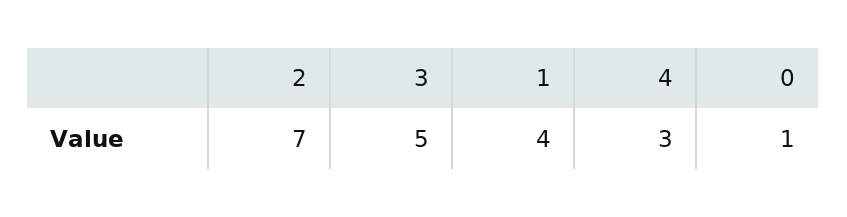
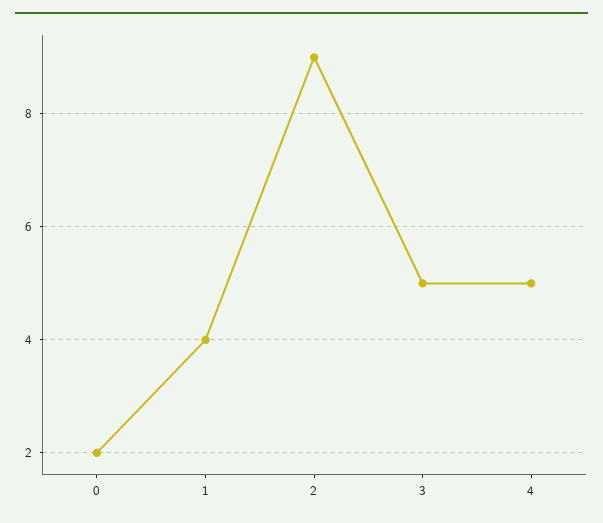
2: 7 -> 9
4: 3 -> 5
0: 1 -> 2

